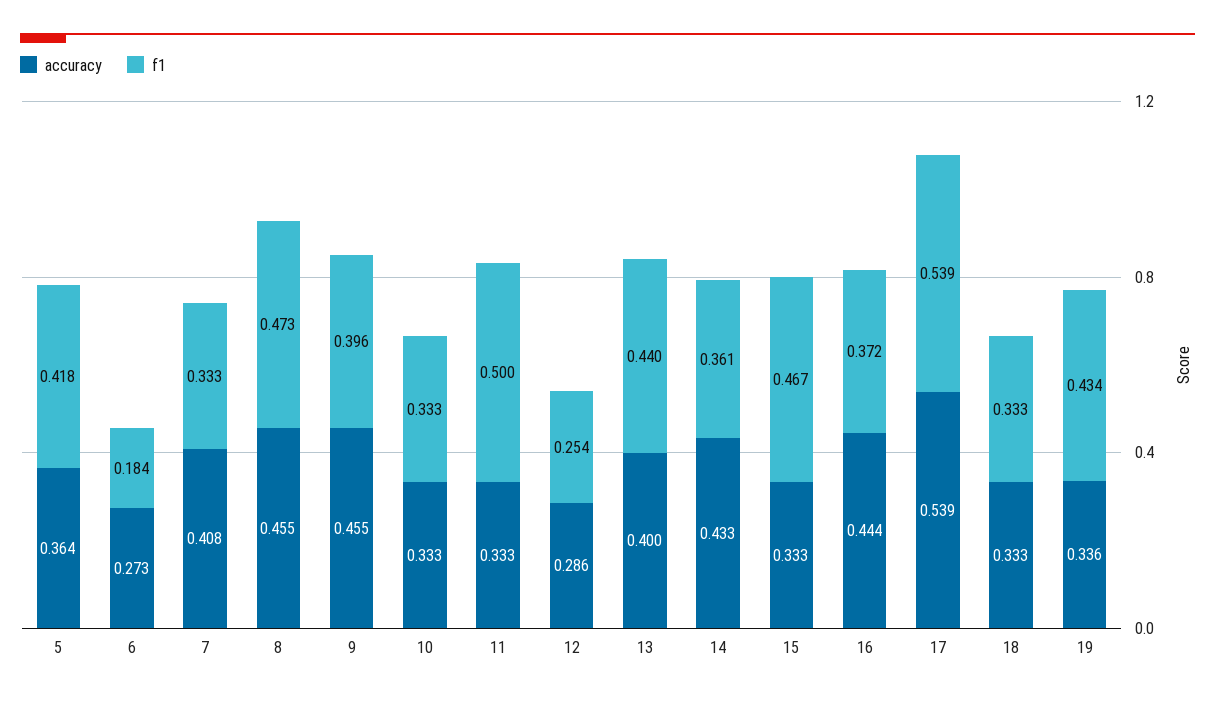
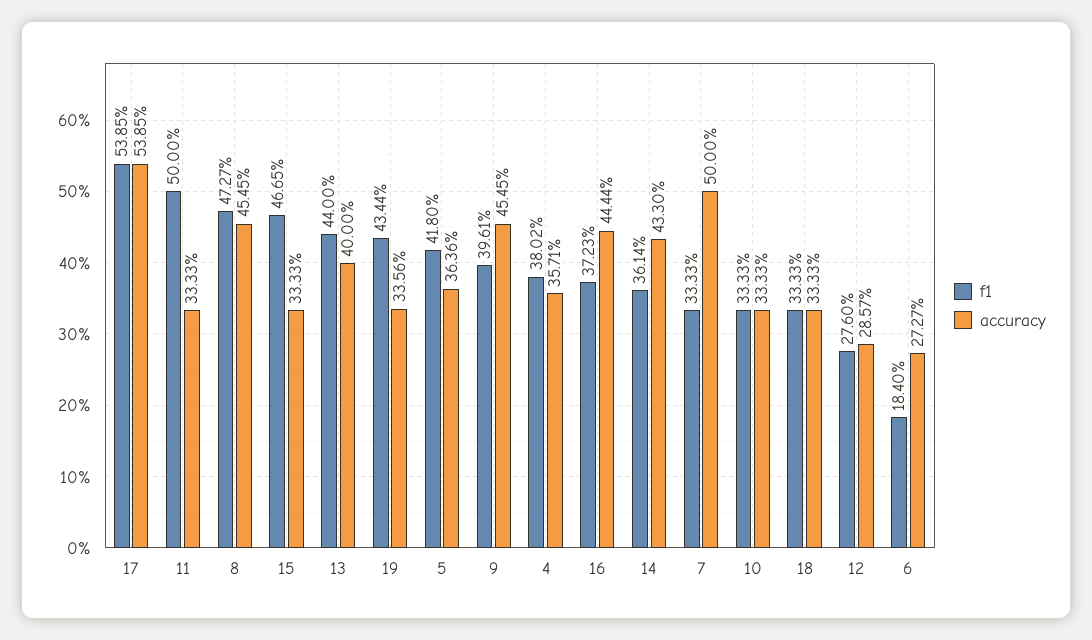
accuracy, 7: 0.408 -> 0.5
f1, 12: 0.254 -> 0.276
f1, 4: none -> 0.3802
accuracy, 4: none -> 0.3571

